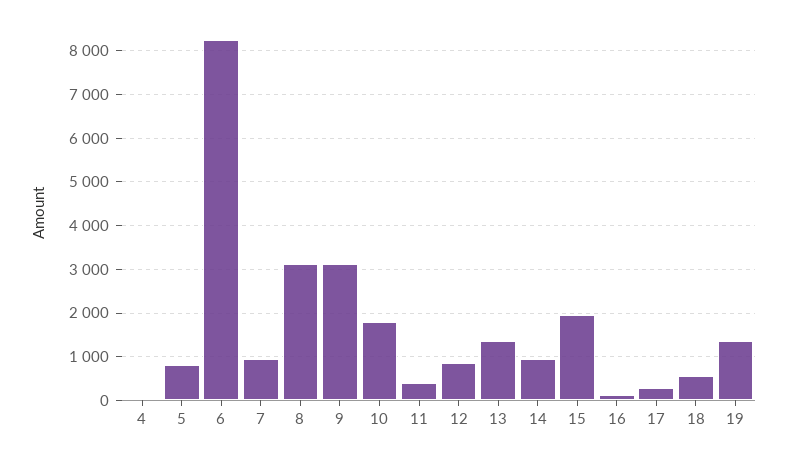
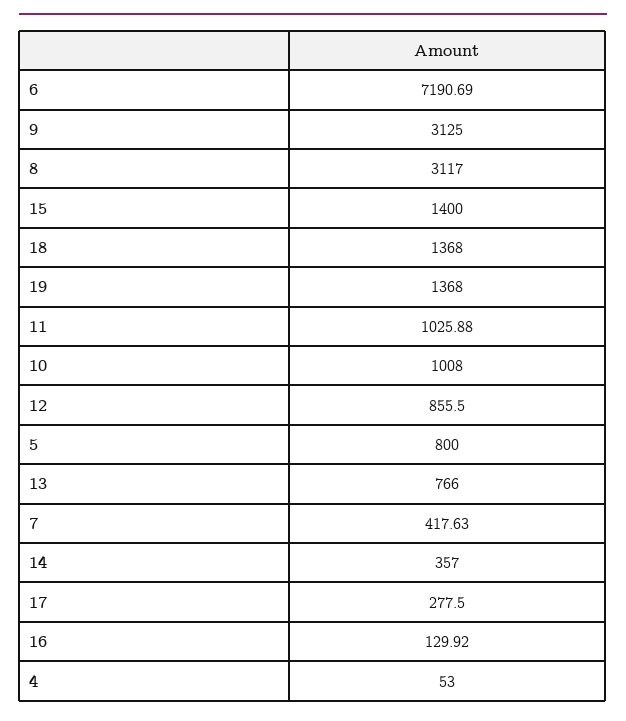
6: 8200 -> 7190.69
7: 1000 -> 417.63
10: 1800 -> 1008
11: 400 -> 1025.88
13: 1400 -> 766
14: 1000 -> 357
15: 2000 -> 1400
18: 600 -> 1368

